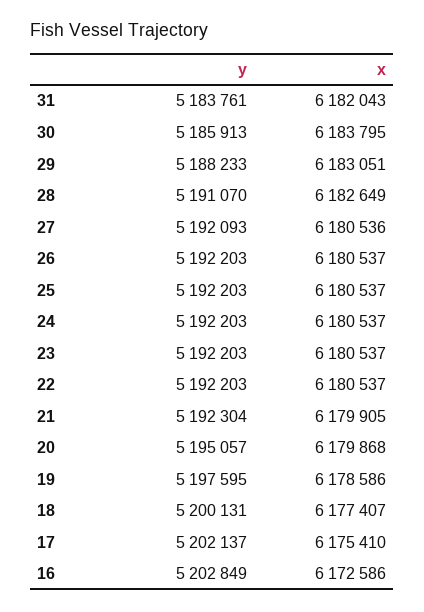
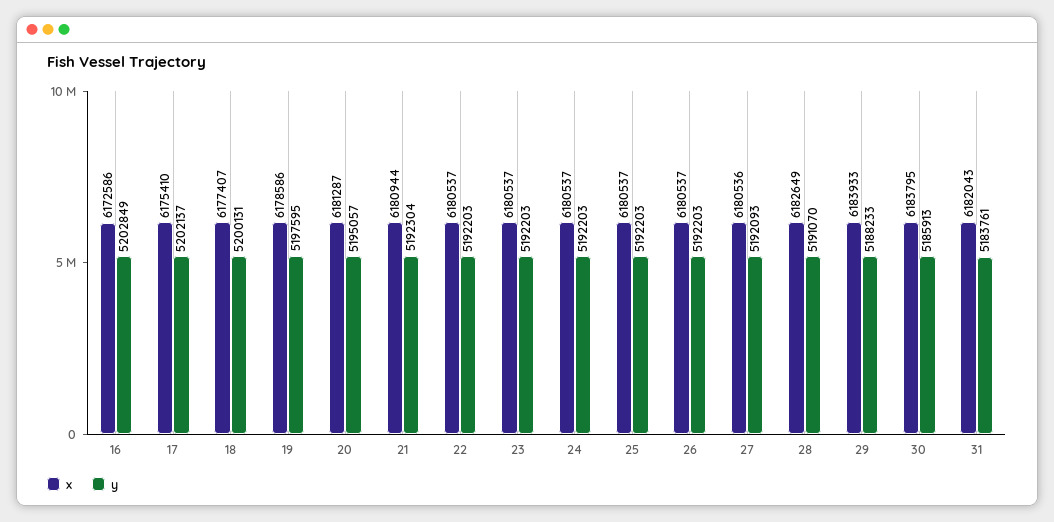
x, 29: 6183051 -> 6183933
x, 21: 6179905 -> 6180944
x, 20: 6179868 -> 6181287

